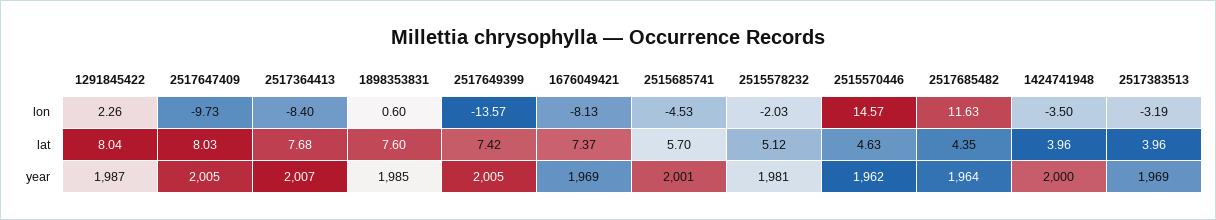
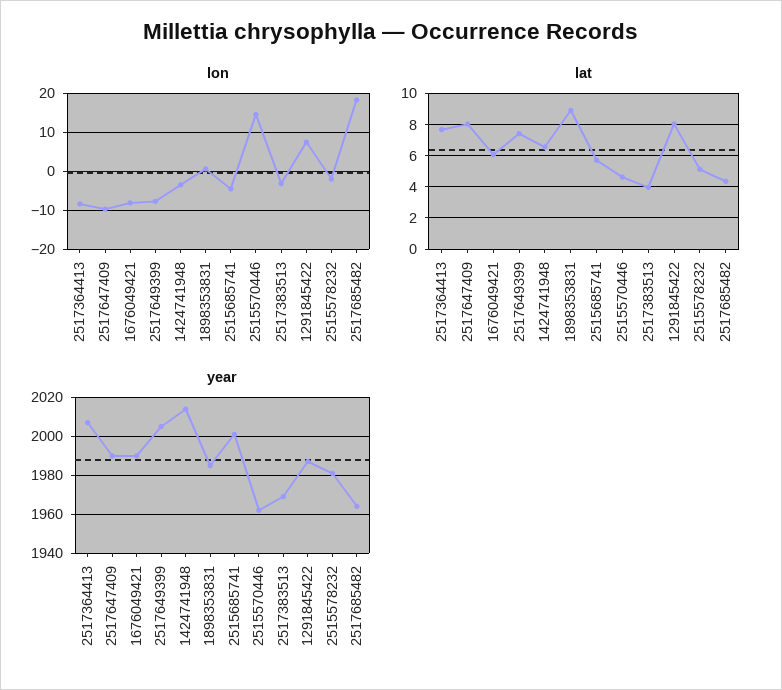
lon, 1291845422: 2.26 -> 8
lon, 2517649399: -13.57 -> -8
lon, 2517685482: 11.63 -> 18
lat, 1898353831: 7.6 -> 9
lat, 1676049421: 7.37 -> 6
lat, 1424741948: 3.96 -> 6.5
year, 2517647409: 2005 -> 1990
year, 1676049421: 1969 -> 1990
year, 1424741948: 2000 -> 2015

